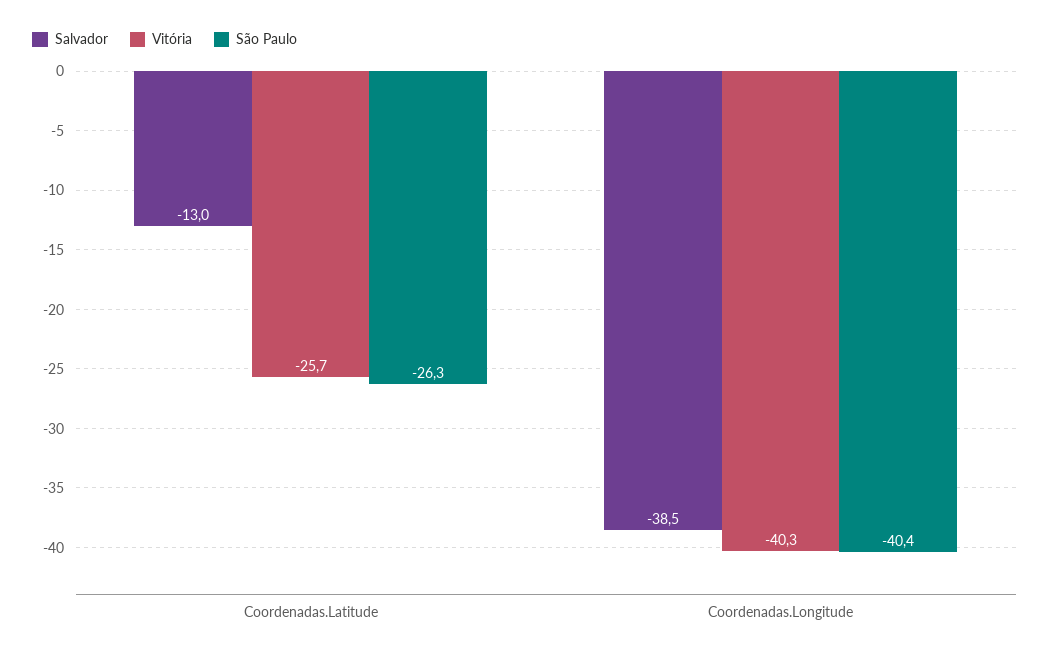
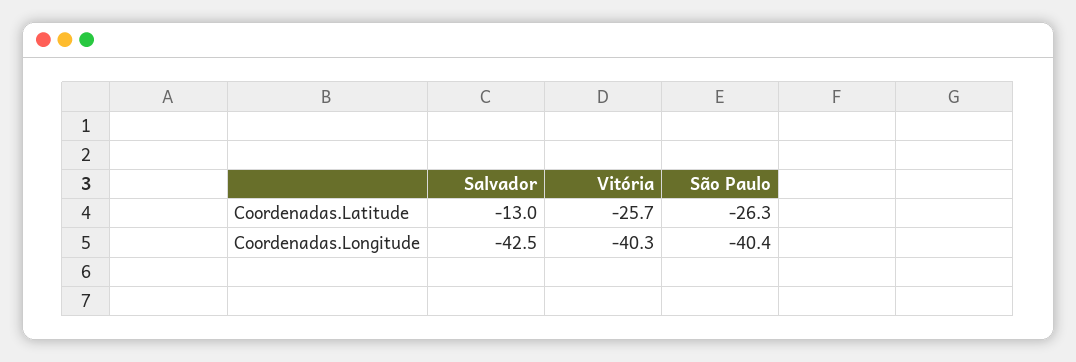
Salvador, Coordenadas.Longitude: -38.5 -> -42.5

